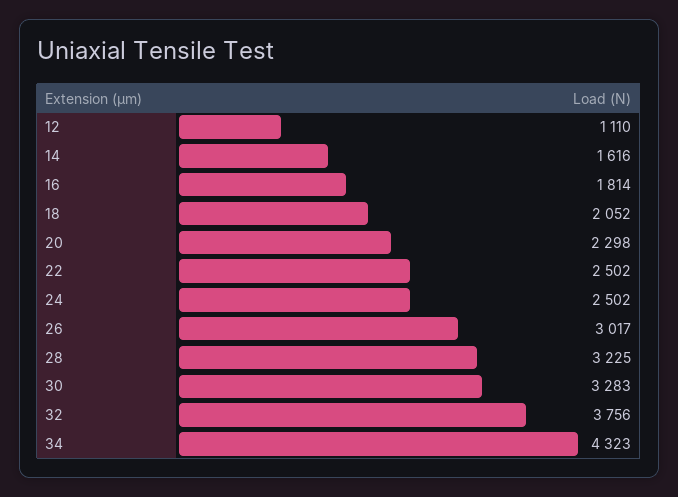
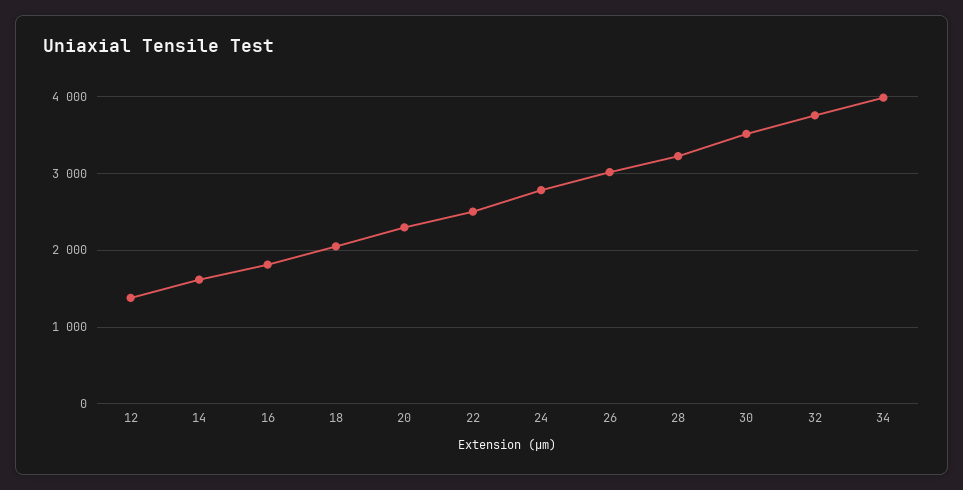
12: 1110 -> 1400
24: 2502 -> 2800
30: 3283 -> 3500
34: 4323 -> 4000

